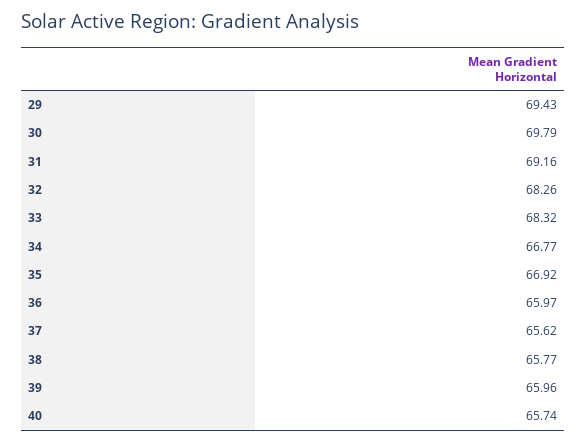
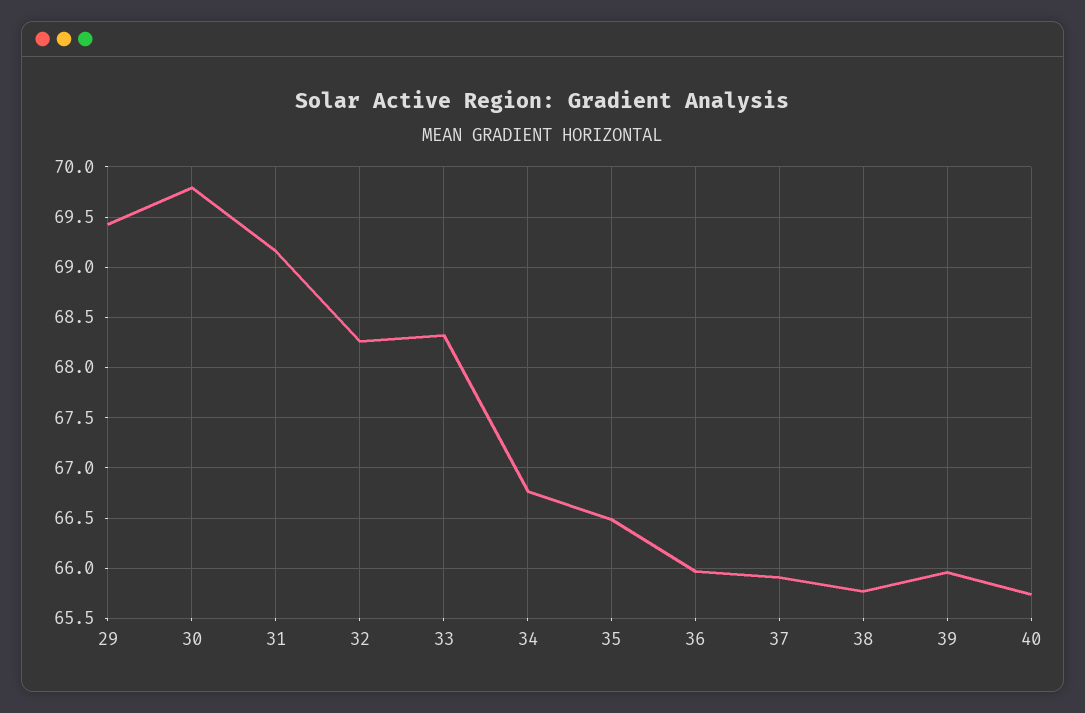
35: 66.92 -> 66.5
37: 65.62 -> 65.9

